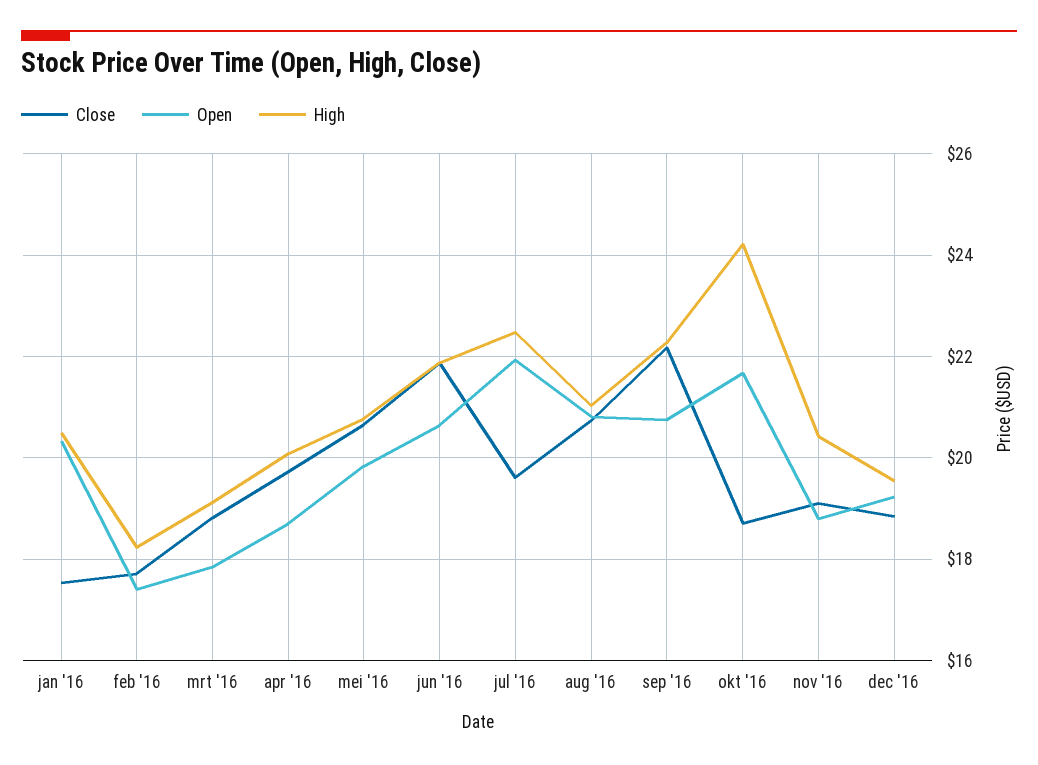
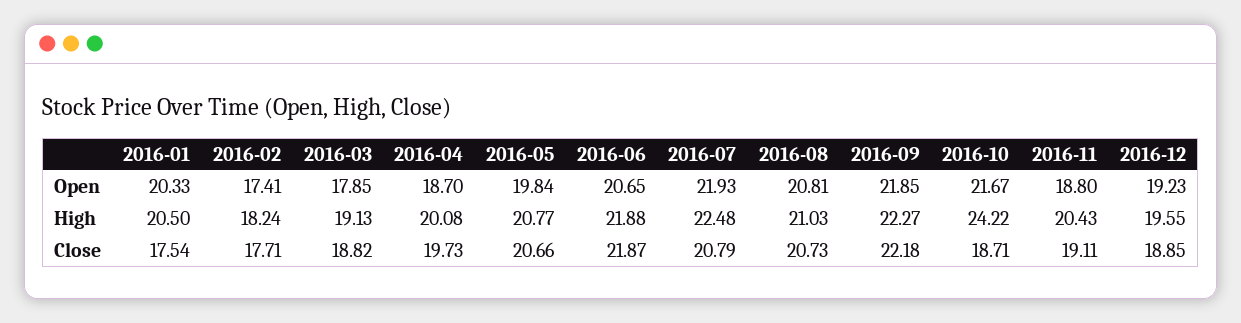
Close, jul '16: 19.6 -> 20.79
Open, sep '16: 20.8 -> 21.85

